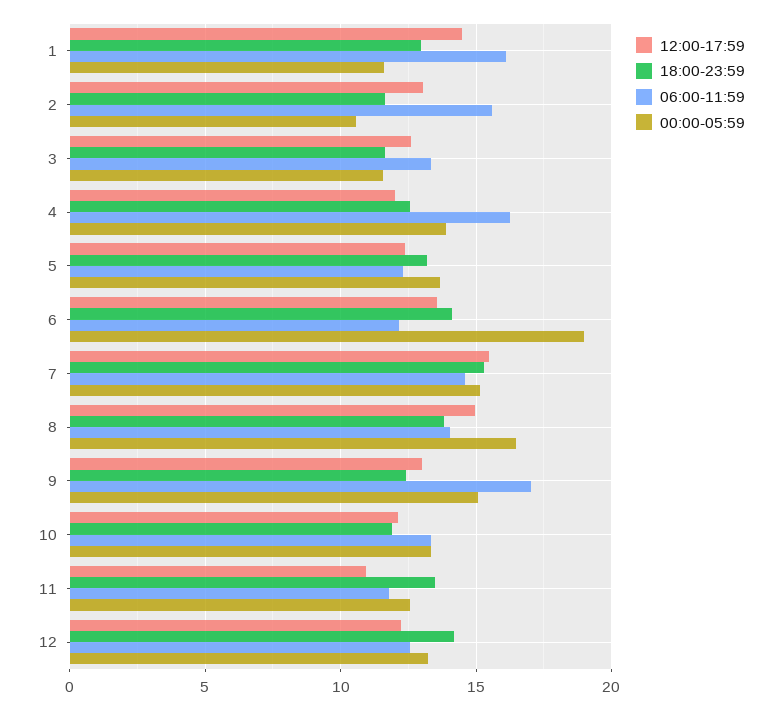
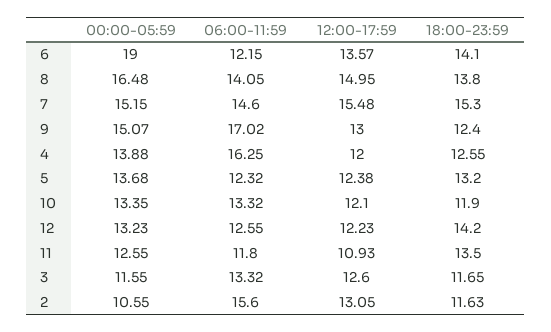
12:00-17:59, 1: 14.5 -> none
18:00-23:59, 1: 13 -> none
06:00-11:59, 1: 16 -> none
00:00-05:59, 1: 11.5 -> none

